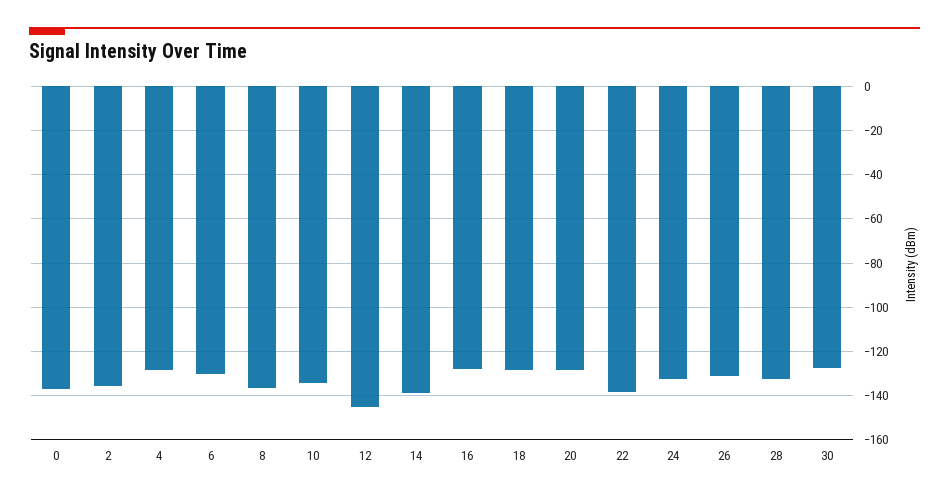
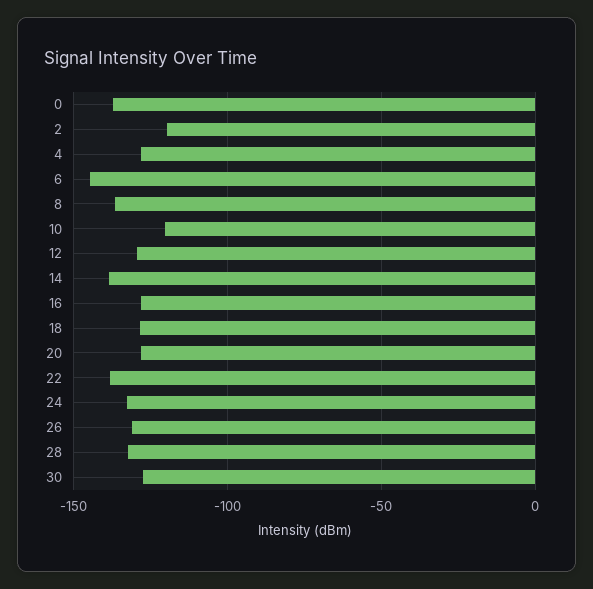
2: -135 -> -120
6: -130 -> -145
10: -135 -> -120
12: -145 -> -130

